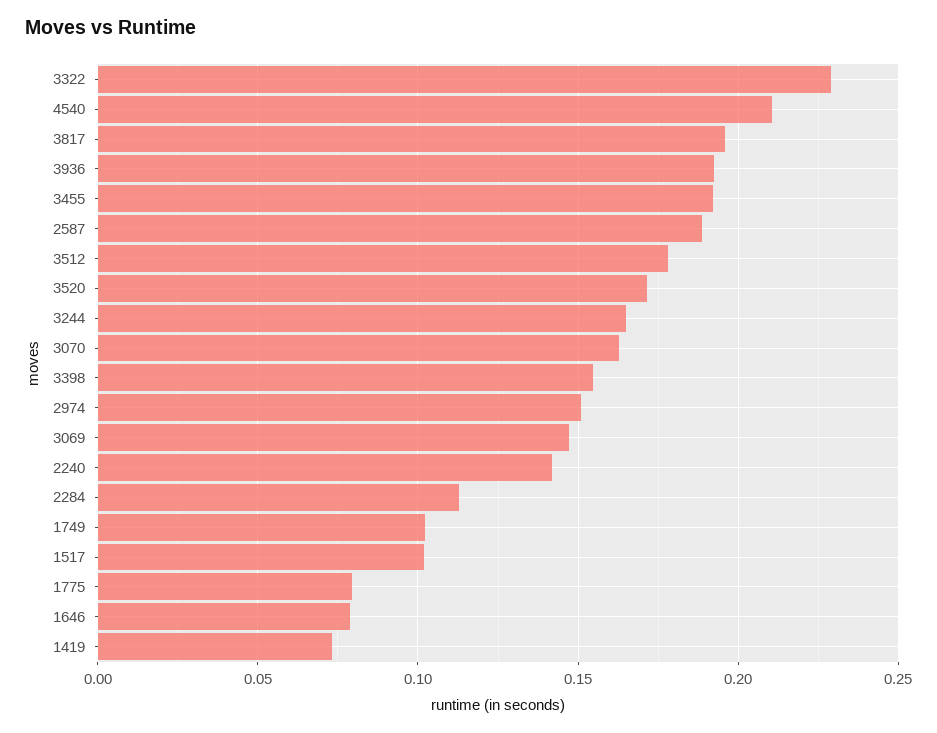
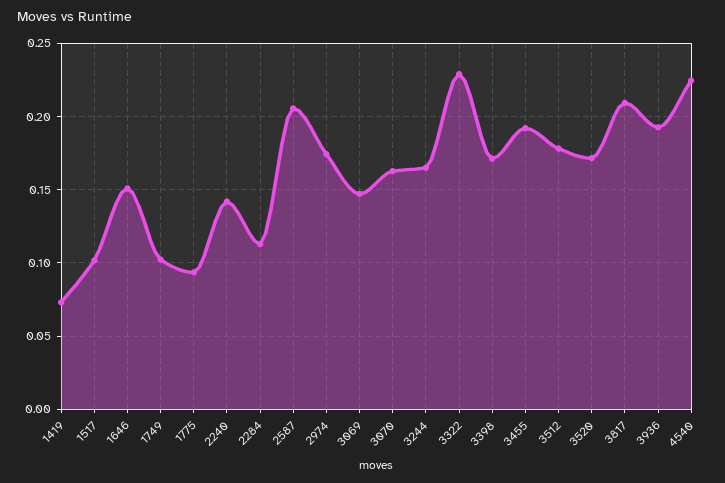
4540: 0.21 -> 0.225
3817: 0.195 -> 0.21
2587: 0.19 -> 0.205
3398: 0.155 -> 0.17
2974: 0.15 -> 0.175
1775: 0.08 -> 0.095
1646: 0.08 -> 0.15

